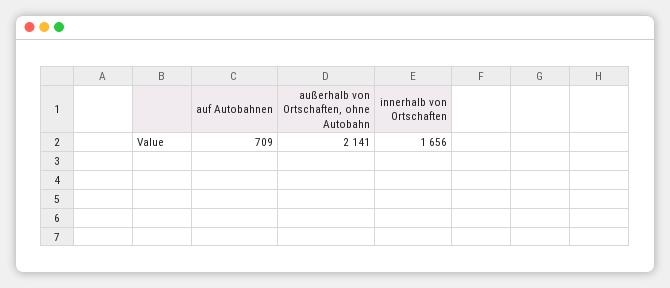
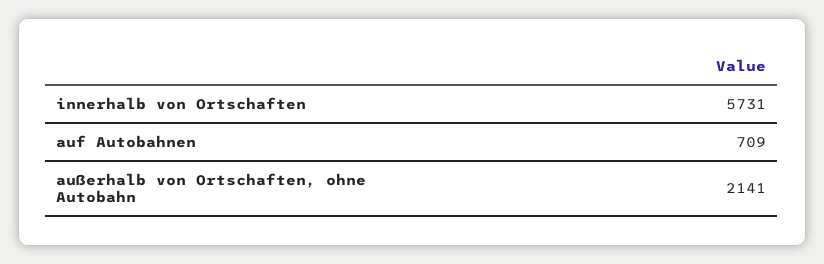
innerhalb von Ortschaften: 1656 -> 5731

